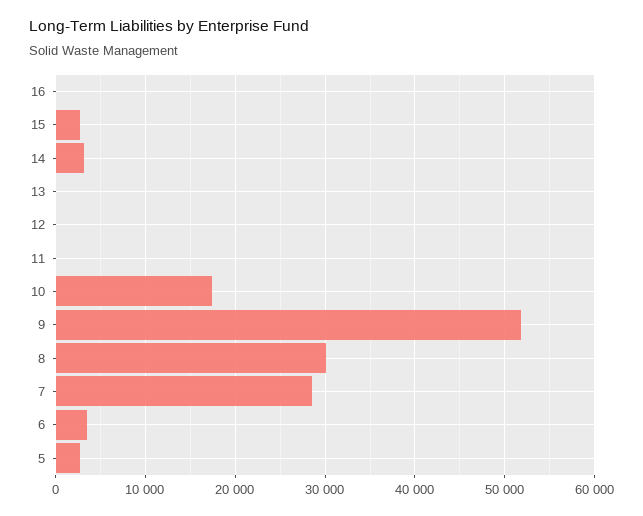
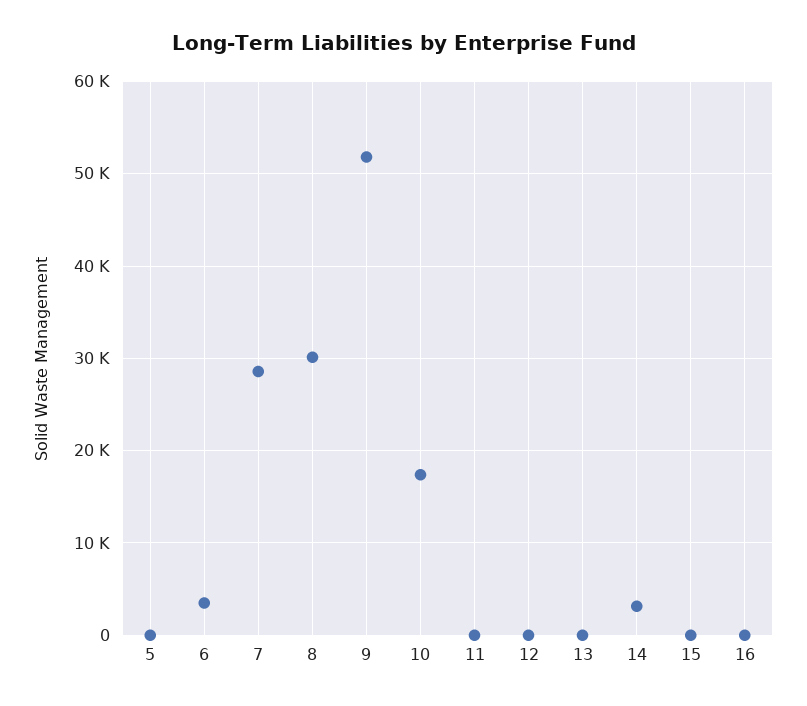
15: 3000 -> 0
5: 3000 -> 0

